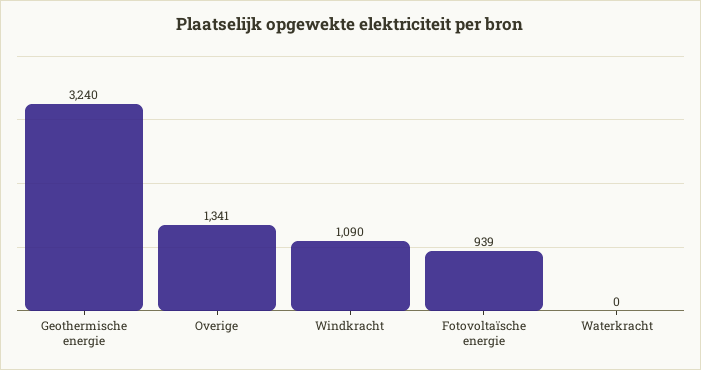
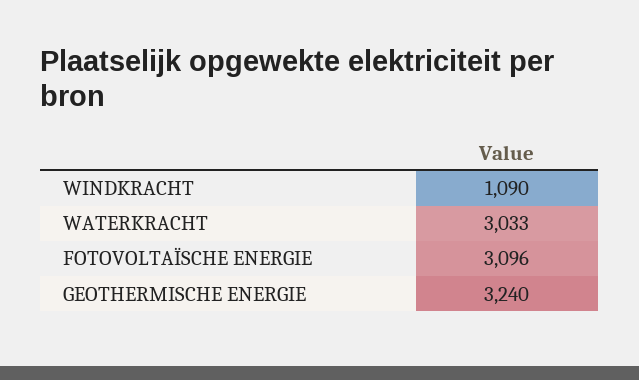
Overige: 1341 -> none
Fotovoltaïsche energie: 939 -> 3096
Waterkracht: 0 -> 3033

